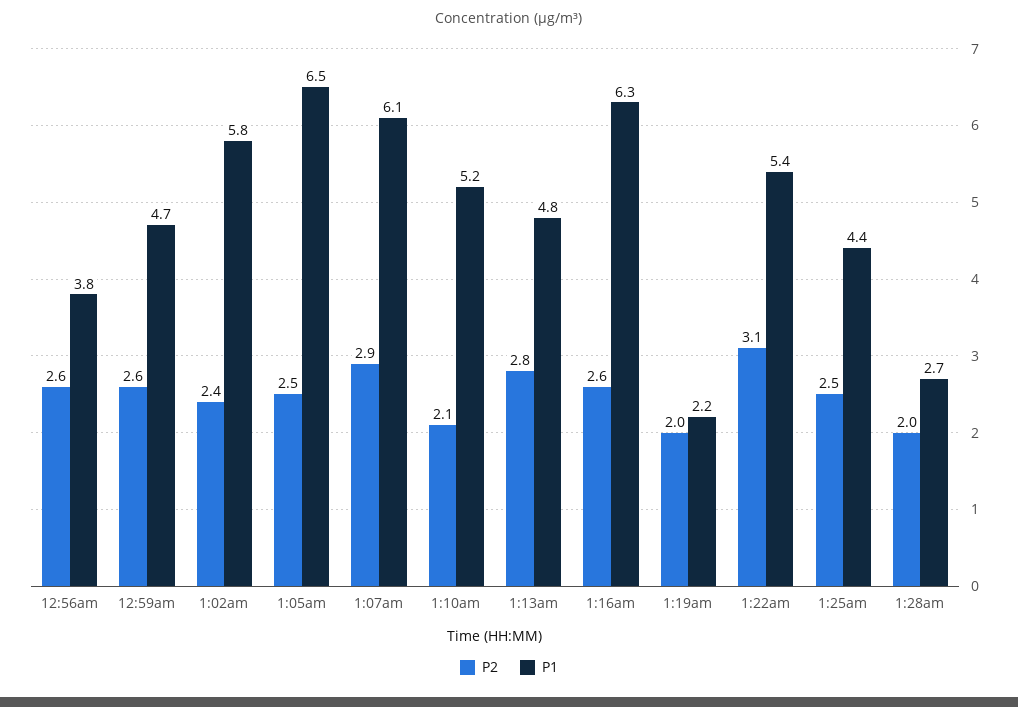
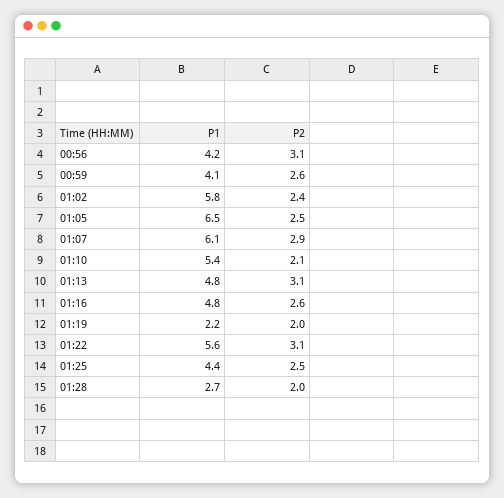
P2, 12:56am: 2.6 -> 3.1
P1, 12:56am: 3.8 -> 4.2
P1, 12:59am: 4.7 -> 4.1
P1, 1:10am: 5.2 -> 5.4
P2, 1:13am: 2.8 -> 3.1
P1, 1:16am: 6.3 -> 4.8
P1, 1:22am: 5.4 -> 5.6

